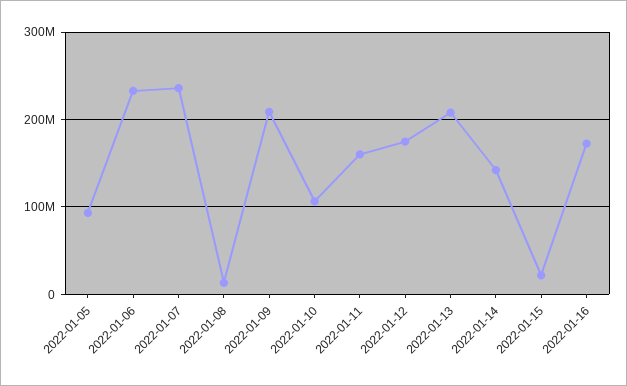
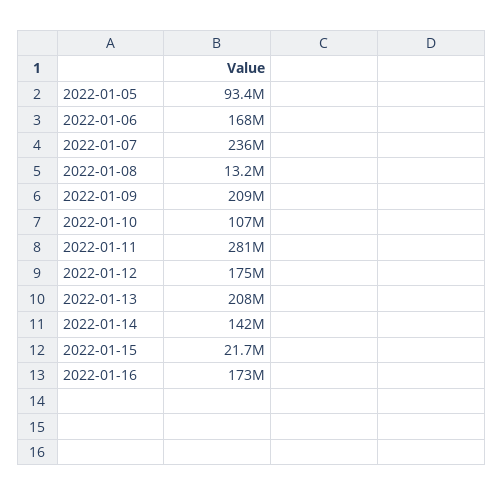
2022-01-06: 230000000 -> 168000000
2022-01-11: 160000000 -> 281000000

